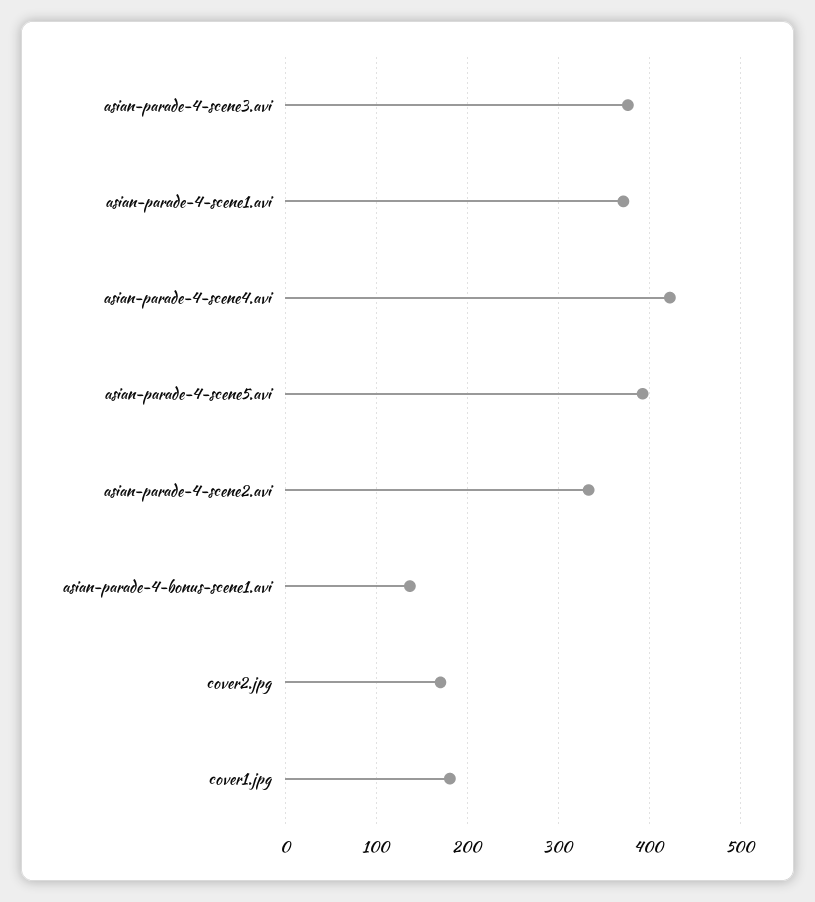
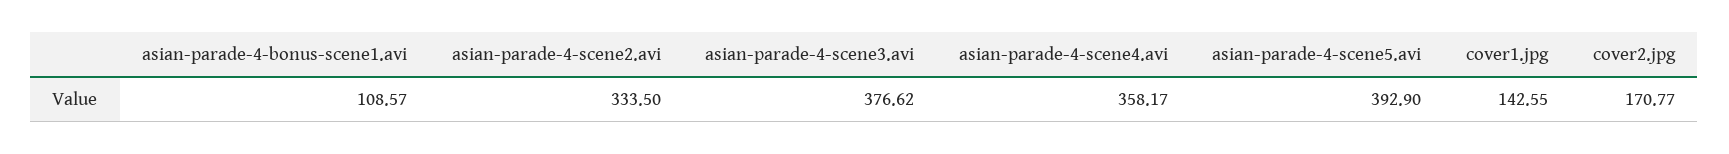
asian-parade-4-scene1.avi: 370 -> none
asian-parade-4-scene4.avi: 420 -> 358.17
asian-parade-4-bonus-scene1.avi: 140 -> 108.57
cover1.jpg: 180 -> 142.55

